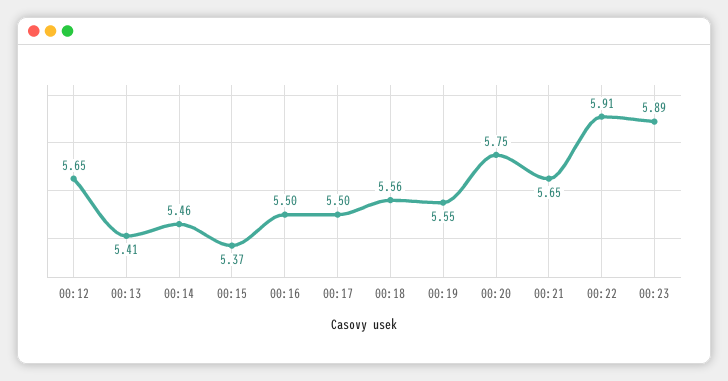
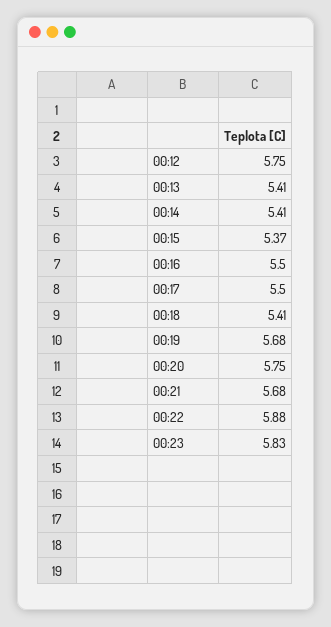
00:12: 5.65 -> 5.75
00:14: 5.46 -> 5.41
00:18: 5.56 -> 5.41
00:19: 5.55 -> 5.68
00:21: 5.65 -> 5.68
00:22: 5.91 -> 5.88
00:23: 5.89 -> 5.83

